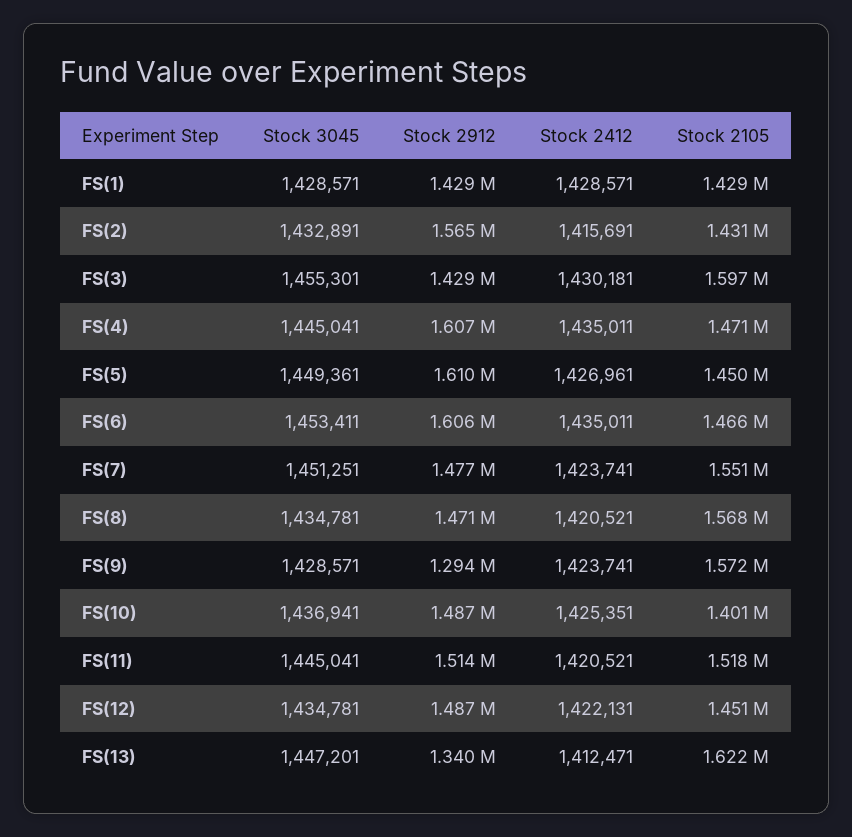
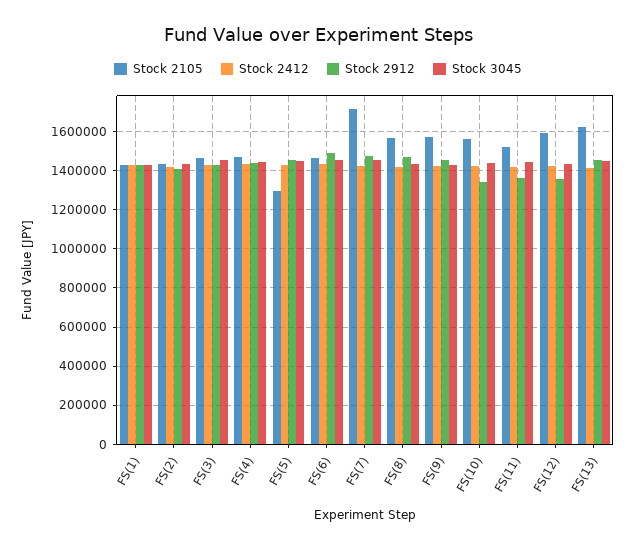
Stock 2912, FS(2): 1565000 -> 1400000
Stock 2105, FS(3): 1597000 -> 1450000
Stock 2912, FS(4): 1607000 -> 1450000
Stock 2912, FS(5): 1610000 -> 1450000
Stock 2105, FS(5): 1450000 -> 1300000
Stock 2912, FS(6): 1606000 -> 1500000
Stock 2105, FS(7): 1551000 -> 1700000
Stock 2912, FS(9): 1294000 -> 1450000
Stock 2912, FS(10): 1487000 -> 1350000
Stock 2105, FS(10): 1401000 -> 1550000
Stock 2912, FS(11): 1514000 -> 1350000
Stock 2912, FS(12): 1487000 -> 1350000
Stock 2105, FS(12): 1451000 -> 1600000
Stock 2912, FS(13): 1340000 -> 1450000

